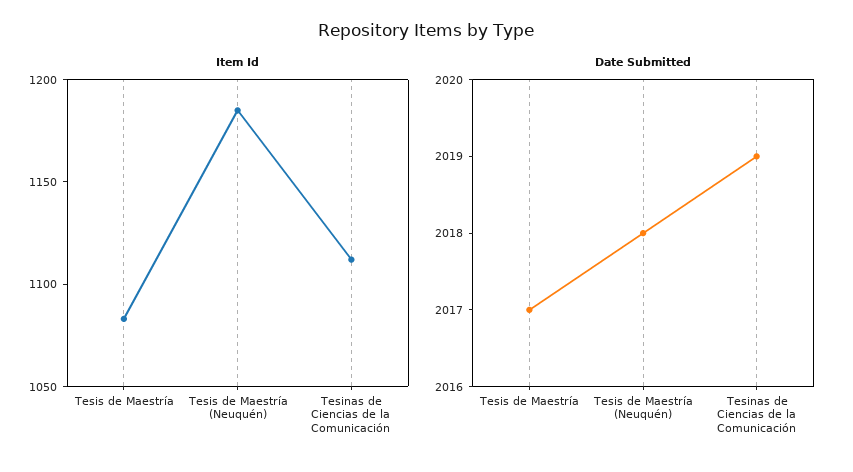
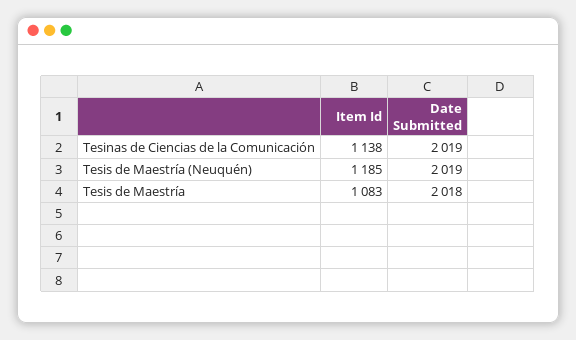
Item Id, Tesinas de Ciencias de la Comunicación: 1110 -> 1138
Date Submitted, Tesis de Maestría: 2017 -> 2018
Date Submitted, Tesis de Maestría (Neuquén): 2018 -> 2019

